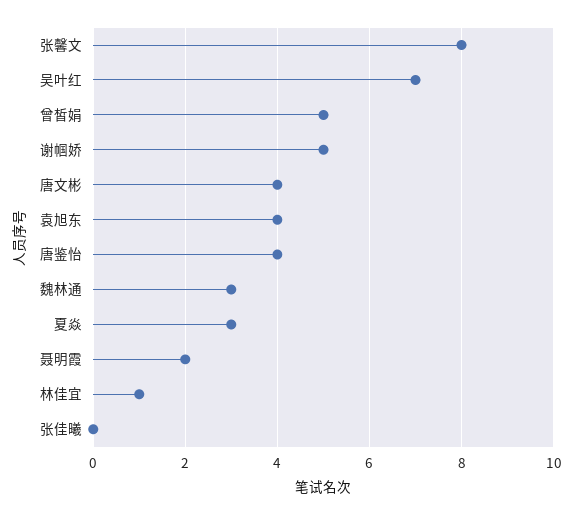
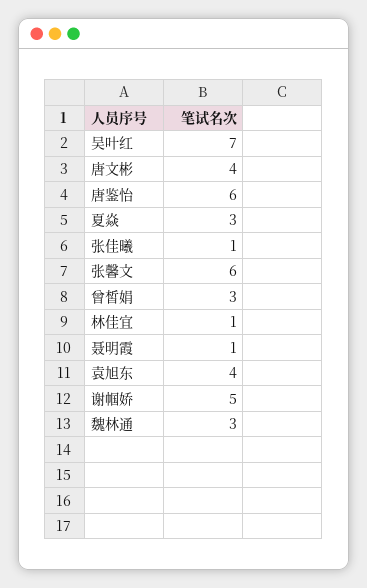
张馨文: 8 -> 6
曾皙娟: 5 -> 3
唐鉴怡: 4 -> 6
聂明霞: 2 -> 1
张佳曦: 0 -> 1

